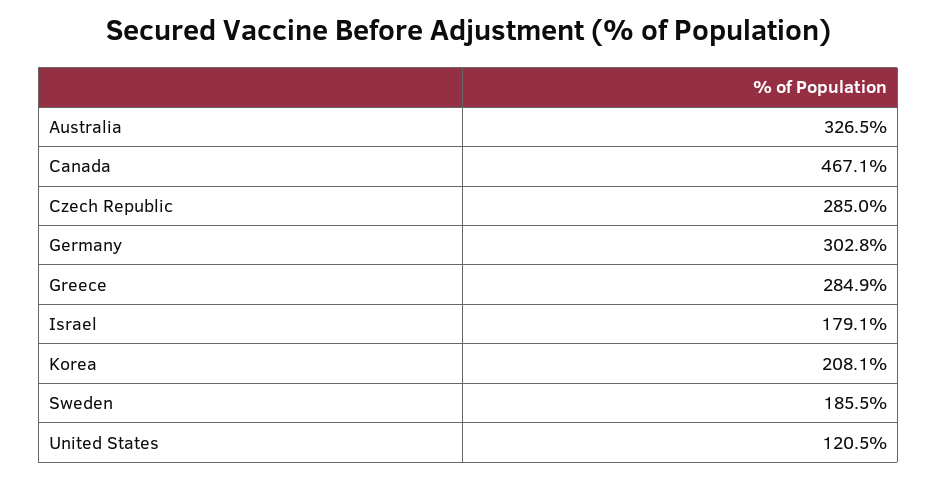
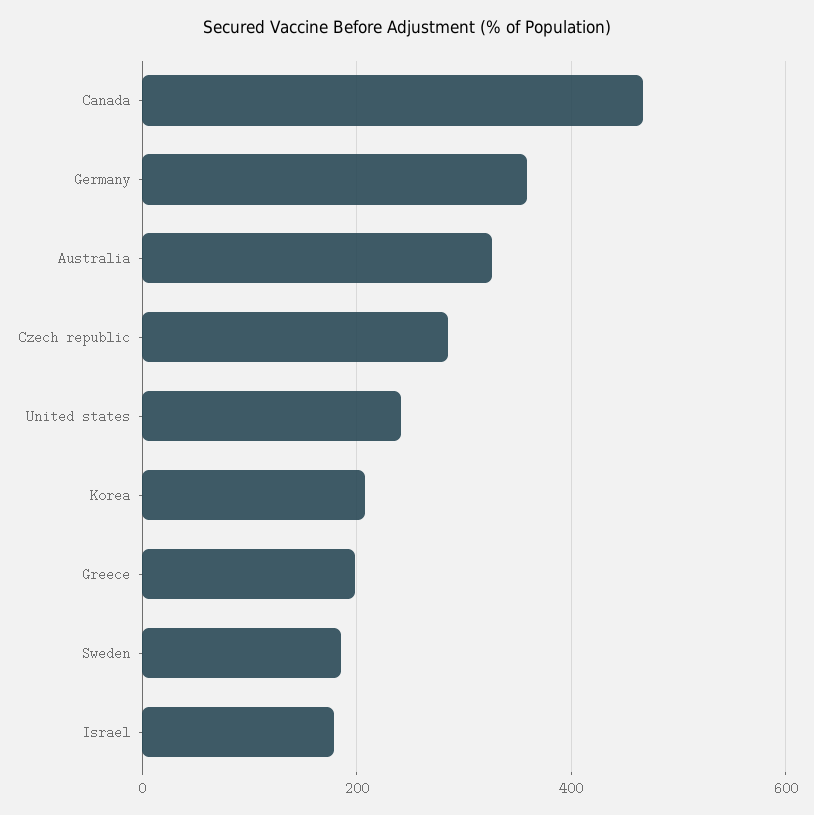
Germany: 302.8 -> 360
Greece: 284.9 -> 200
United States: 120.5 -> 240

